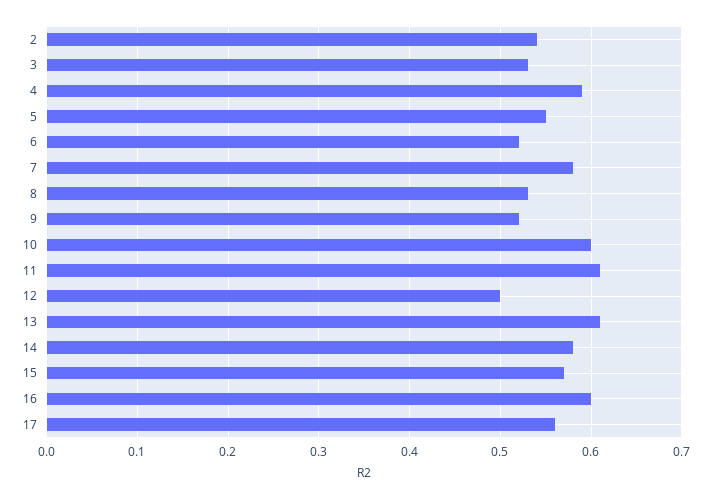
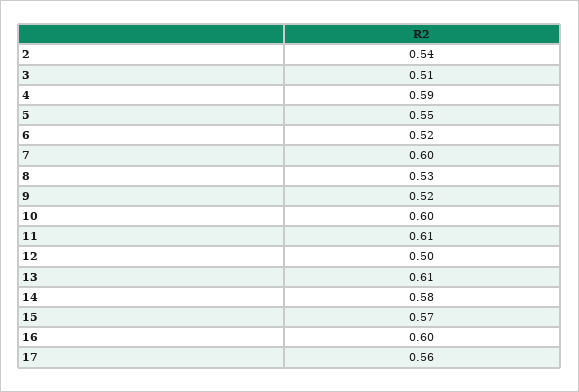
3: 0.53 -> 0.51
7: 0.58 -> 0.6

